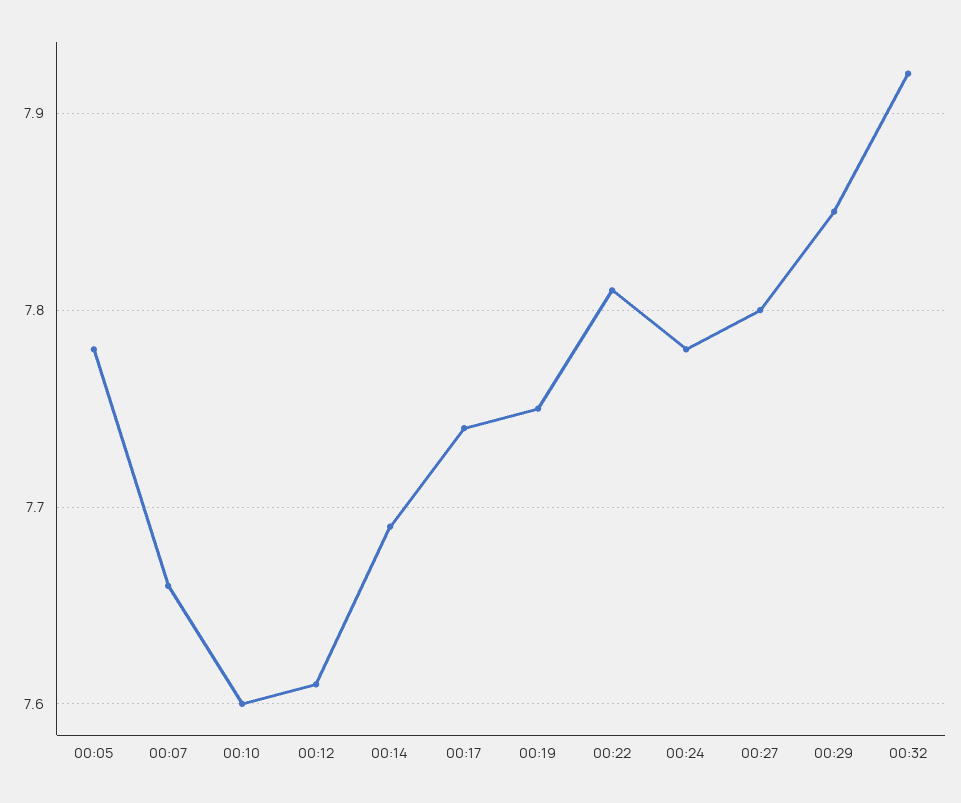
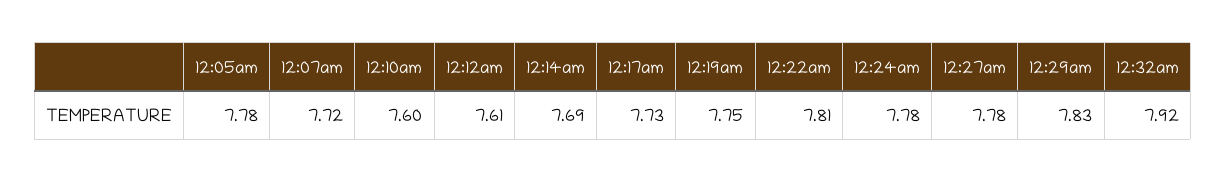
00:07: 7.66 -> 7.72
00:17: 7.74 -> 7.73
00:27: 7.8 -> 7.78
00:29: 7.85 -> 7.83

